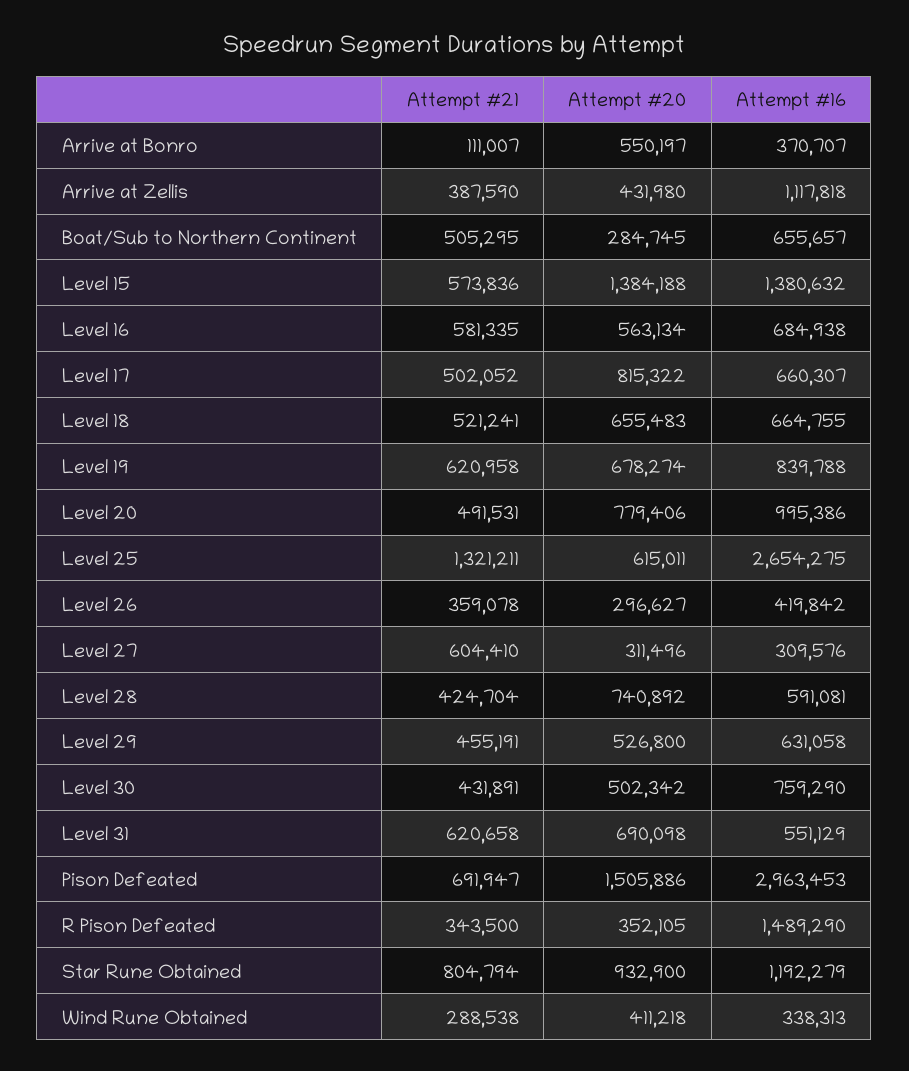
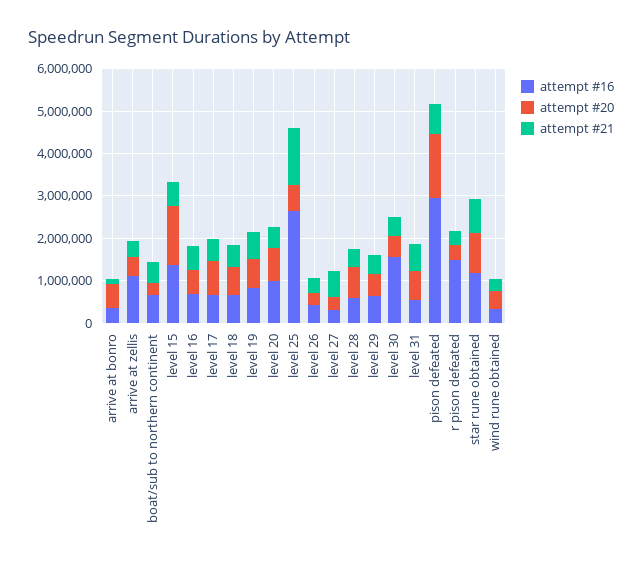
Attempt #16, Level 30: 759290 -> 1600000

